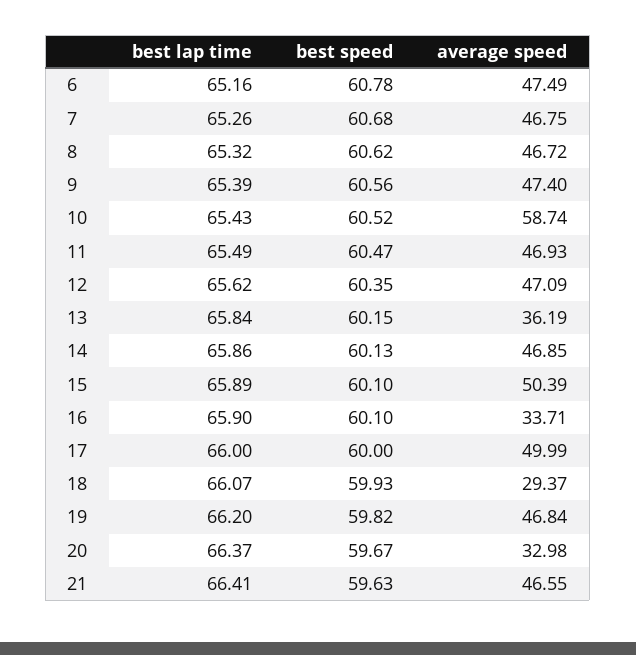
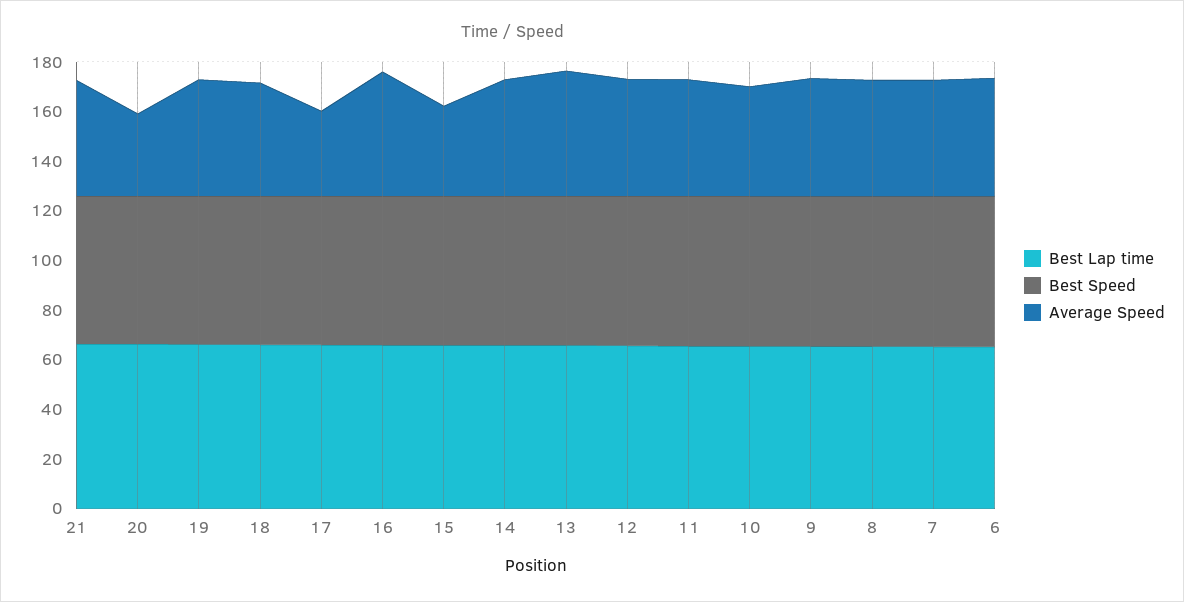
average speed, 10: 58.74 -> 45
average speed, 13: 36.19 -> 50
average speed, 15: 50.39 -> 35
average speed, 16: 33.71 -> 50
average speed, 17: 49.99 -> 35
average speed, 18: 29.37 -> 45

